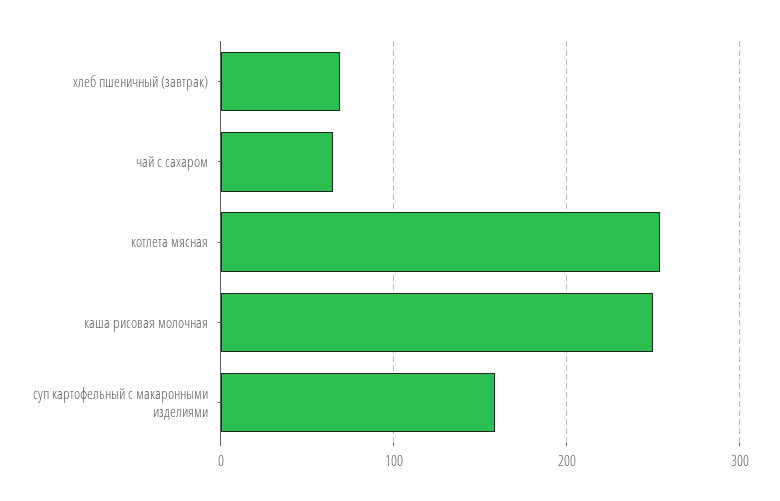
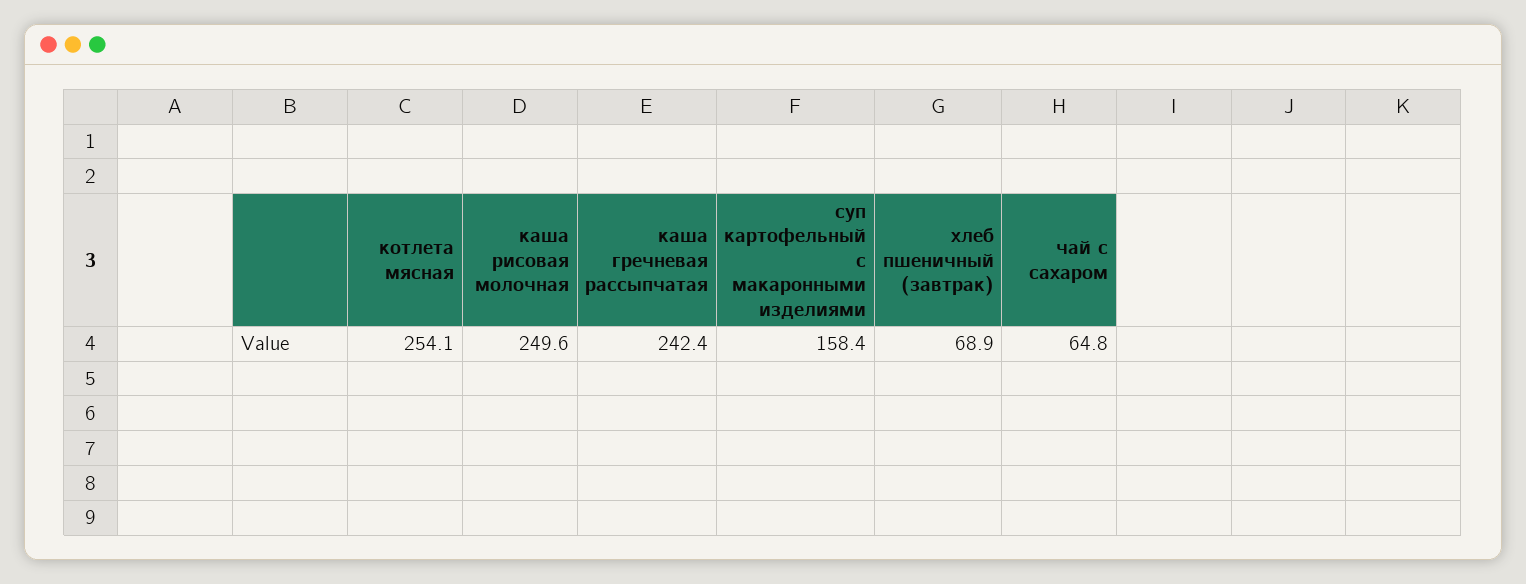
каша гречневая рассыпчатая: none -> 242.4

